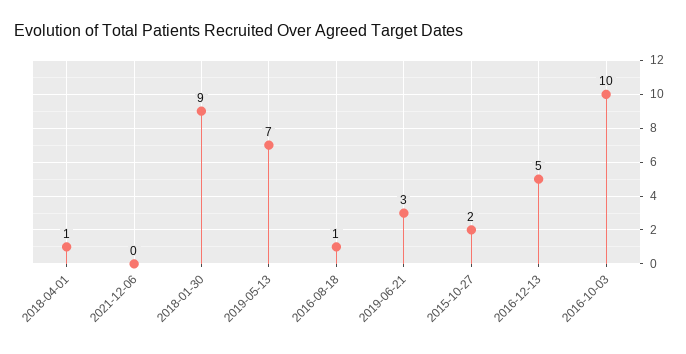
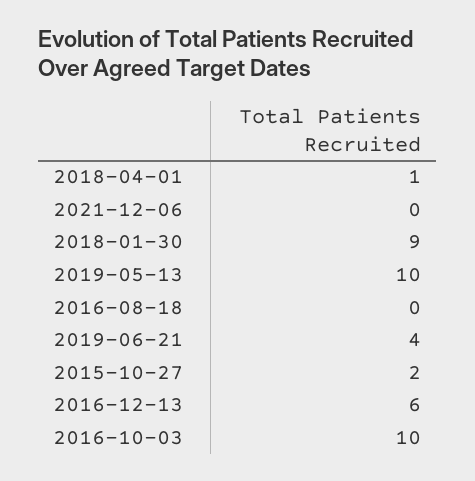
2019-05-13: 7 -> 10
2016-08-18: 1 -> 0
2019-06-21: 3 -> 4
2016-12-13: 5 -> 6

